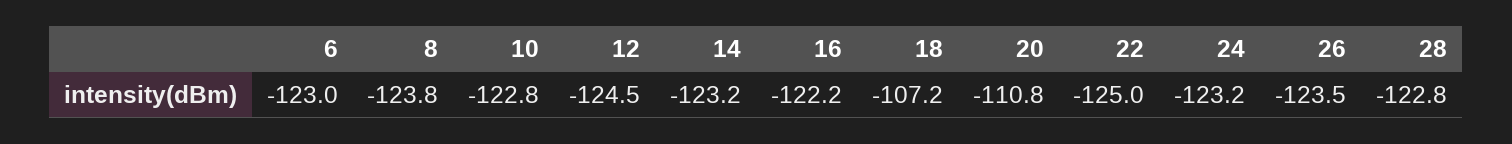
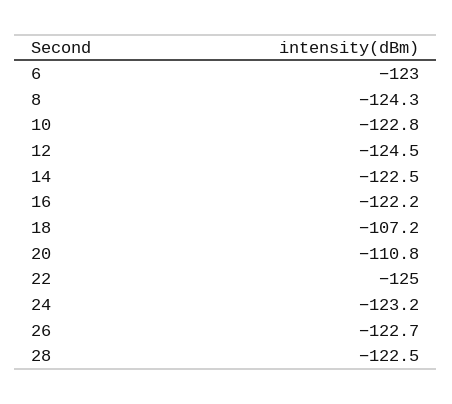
8: -123.8 -> -124.3
14: -123.2 -> -122.5
26: -123.5 -> -122.7
28: -122.8 -> -122.5

